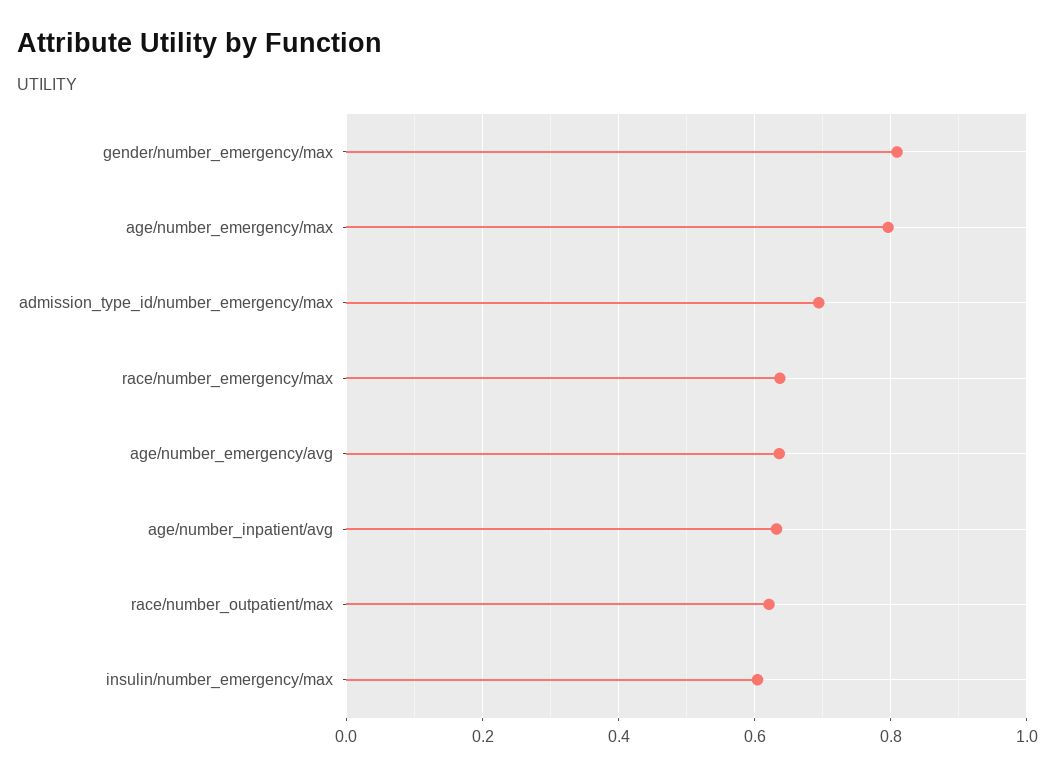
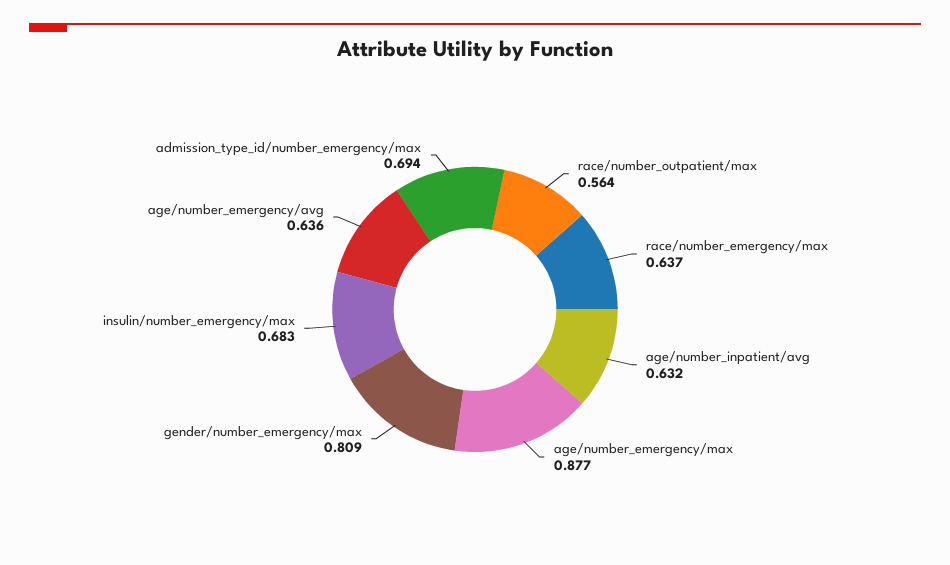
age/number_emergency/max: 0.8 -> 0.877
race/number_outpatient/max: 0.62 -> 0.564
insulin/number_emergency/max: 0.6 -> 0.683

